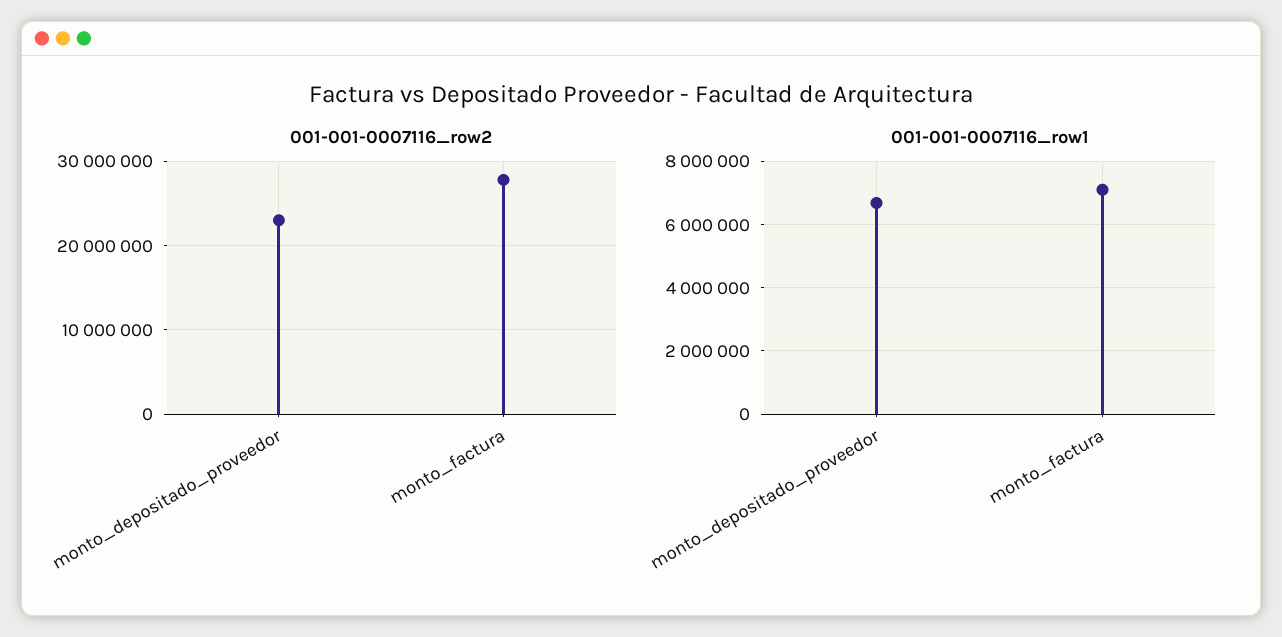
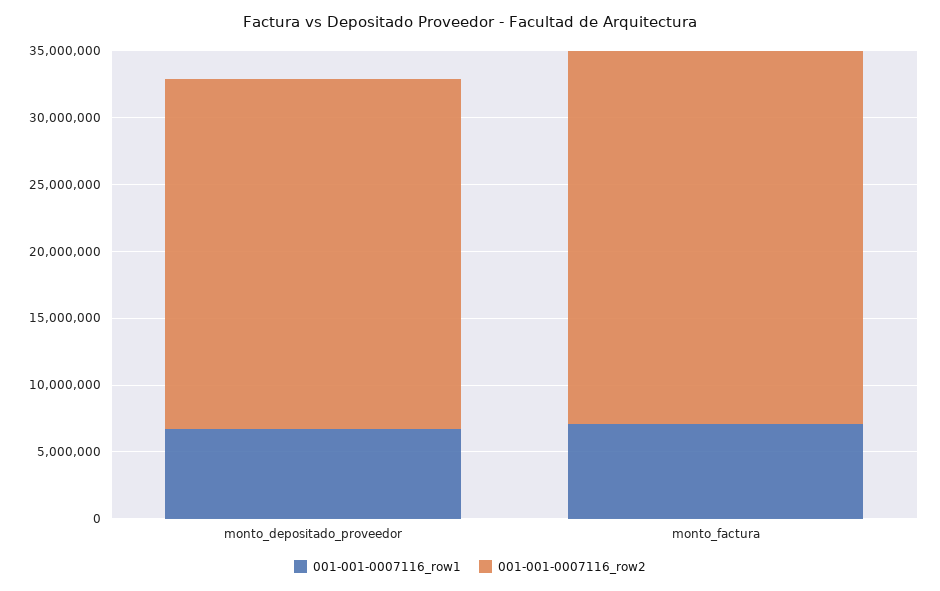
001-001-0007116_row2, monto_depositado_proveedor: 23000000 -> 26000000

